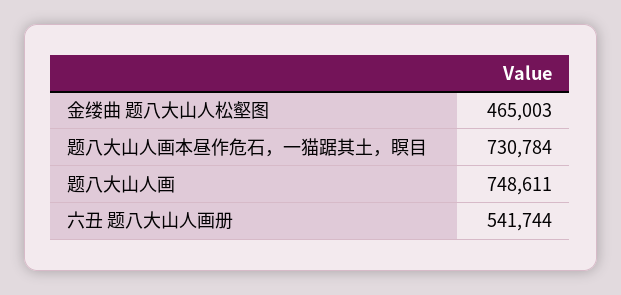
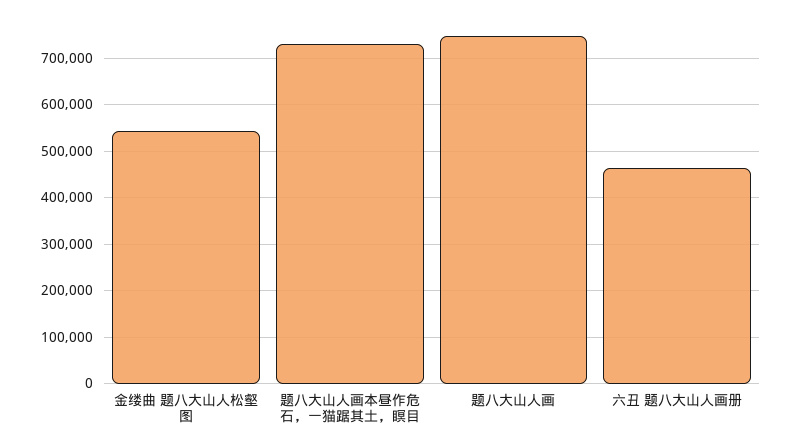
金缕曲 题八大山人松壑图: 465003 -> 540000
六丑 题八大山人画册: 541744 -> 460000

